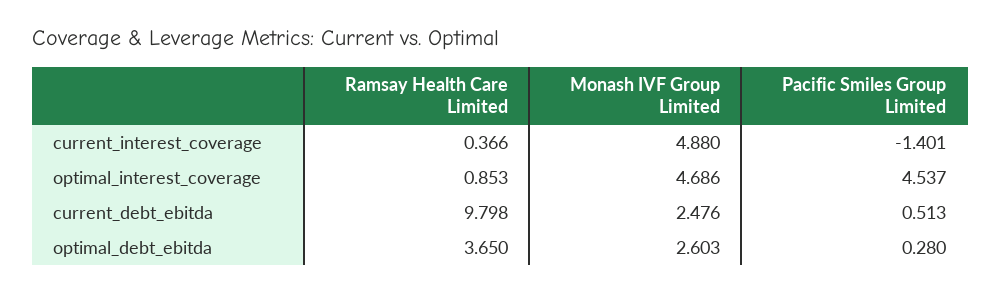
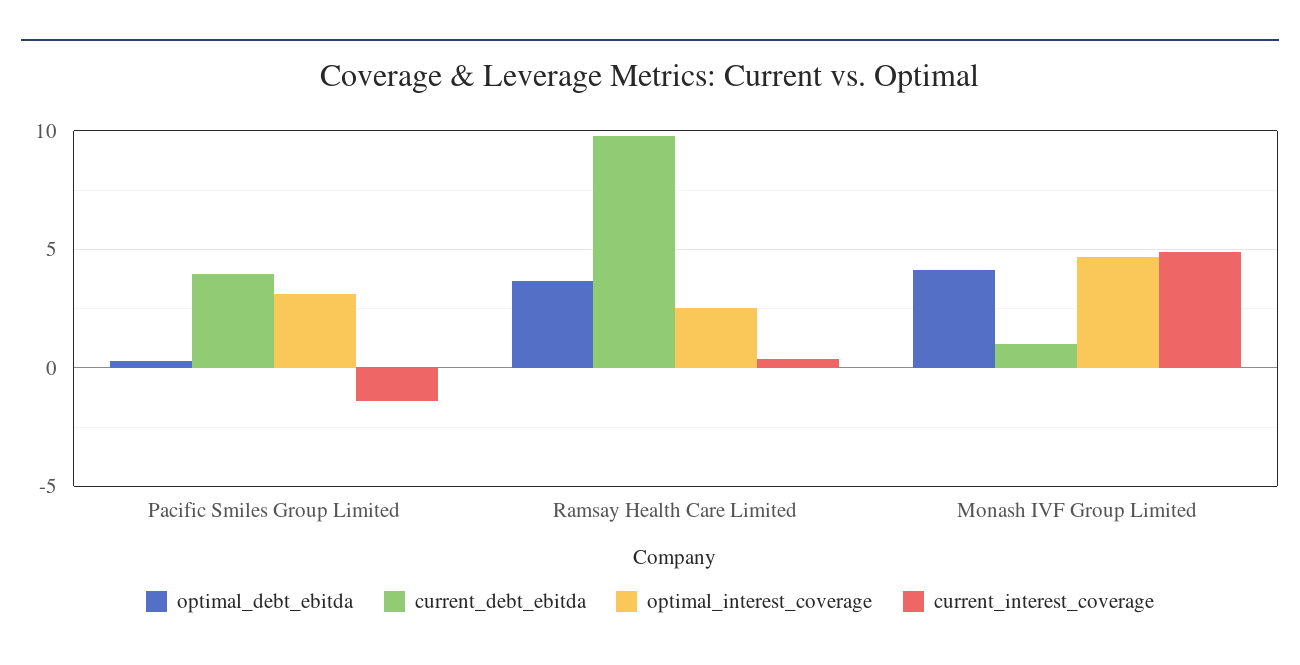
optimal_interest_coverage, Ramsay Health Care Limited: 0.853 -> 2.5
optimal_interest_coverage, Pacific Smiles Group Limited: 4.537 -> 3
current_debt_ebitda, Monash IVF Group Limited: 2.476 -> 1
current_debt_ebitda, Pacific Smiles Group Limited: 0.513 -> 4
optimal_debt_ebitda, Monash IVF Group Limited: 2.603 -> 4

